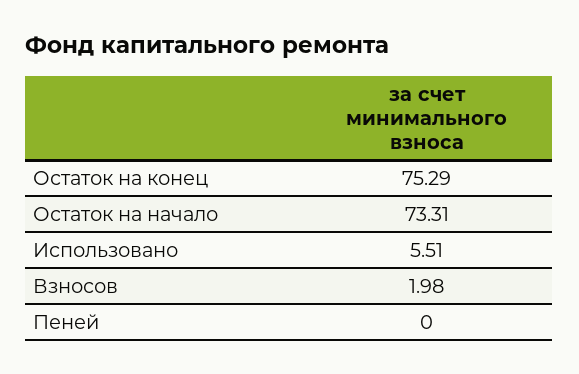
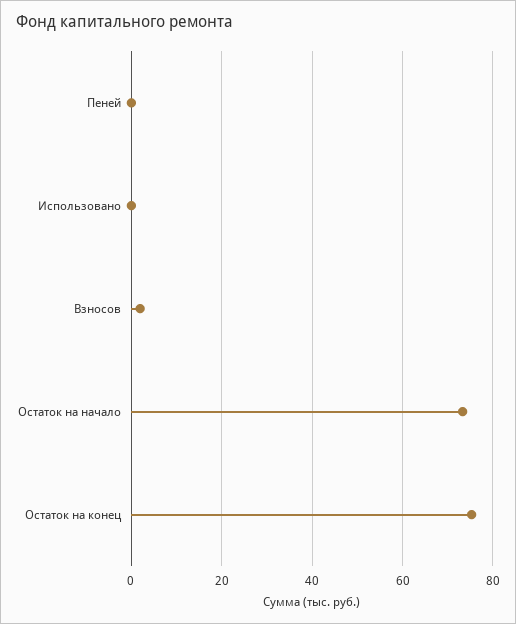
Использовано: 5.51 -> 0

